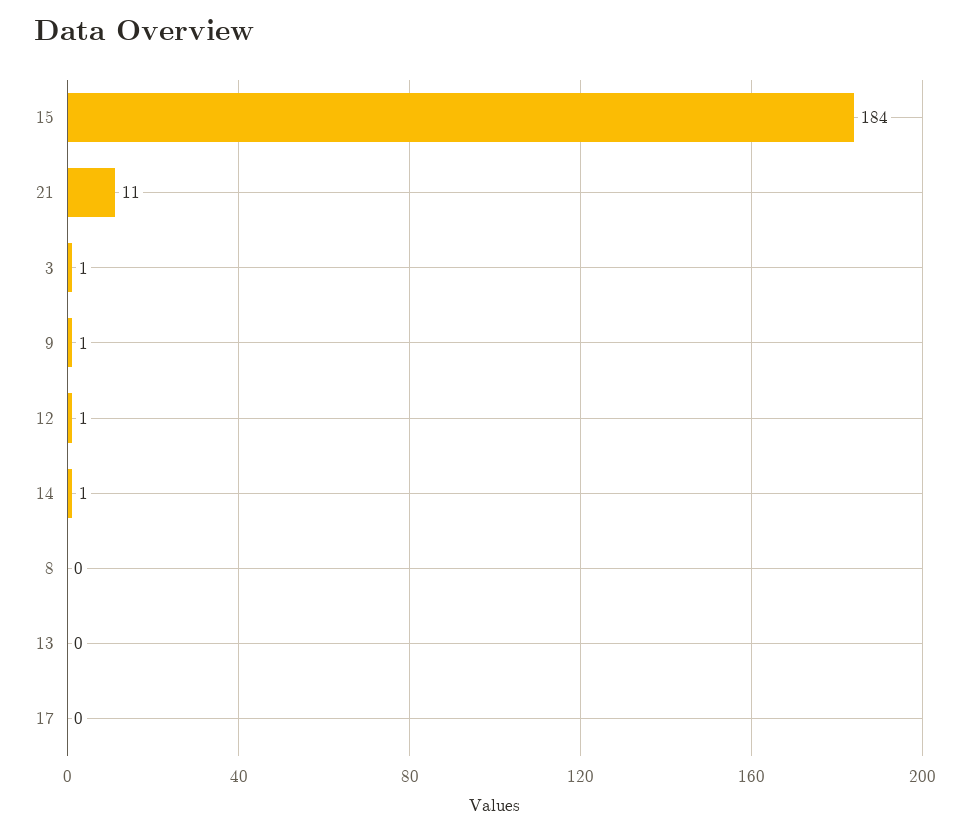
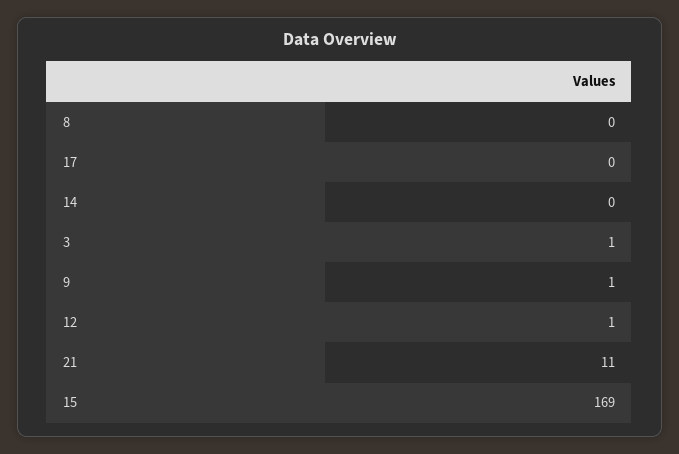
15: 184 -> 169
14: 1 -> 0
13: 0 -> none

